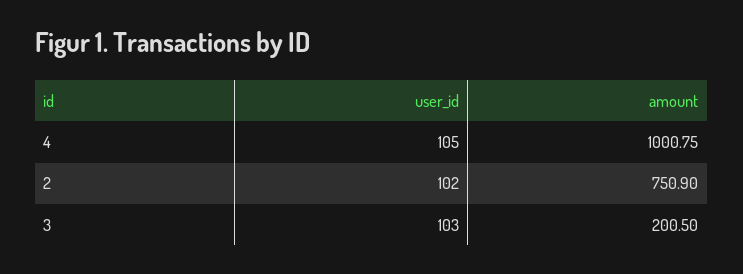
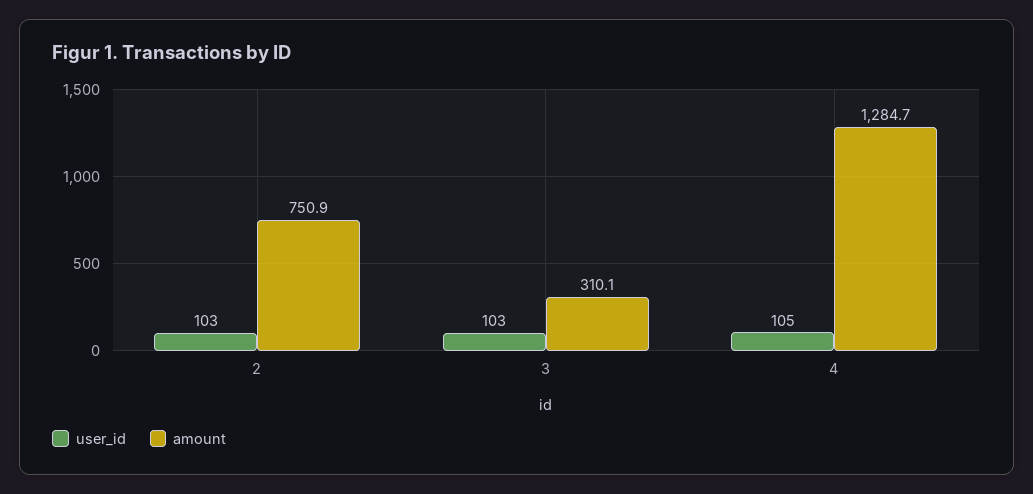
amount, 4: 1000.75 -> 1284.7
user_id, 2: 102 -> 103
amount, 3: 200.5 -> 310.1

